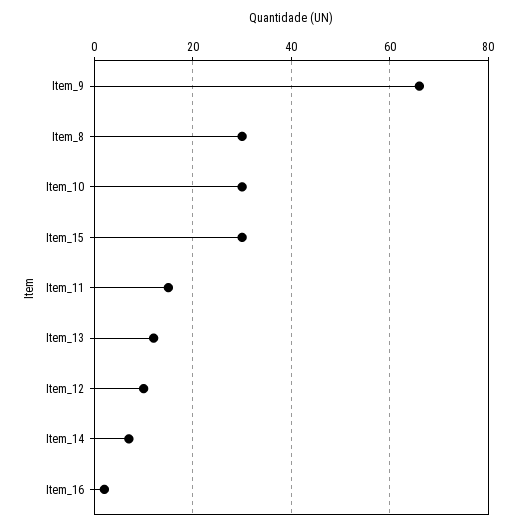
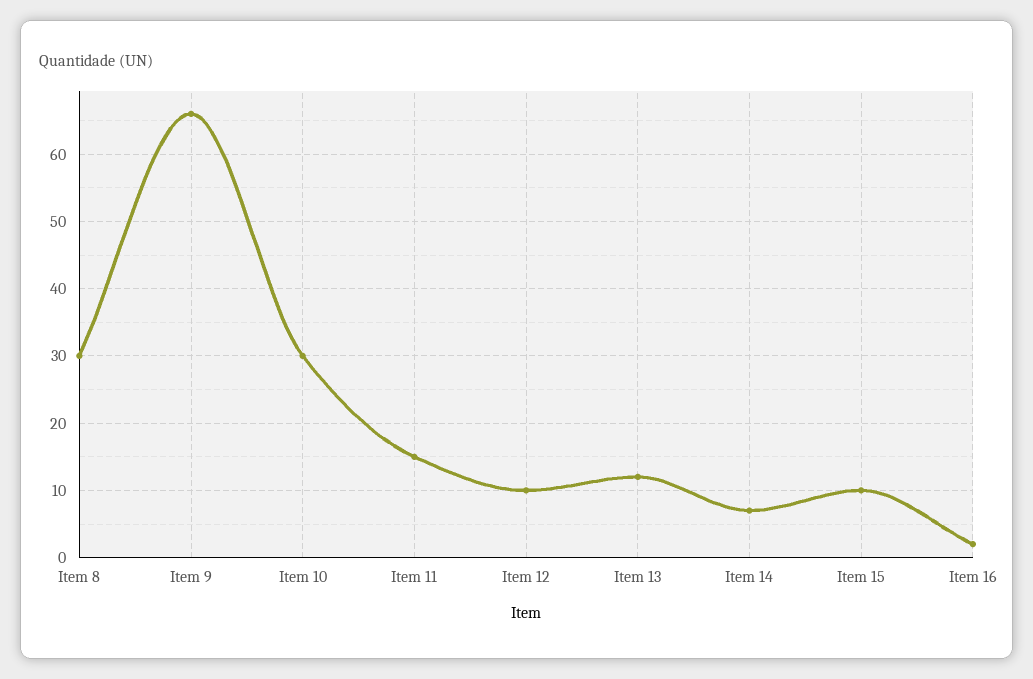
Item_15: 30 -> 10

